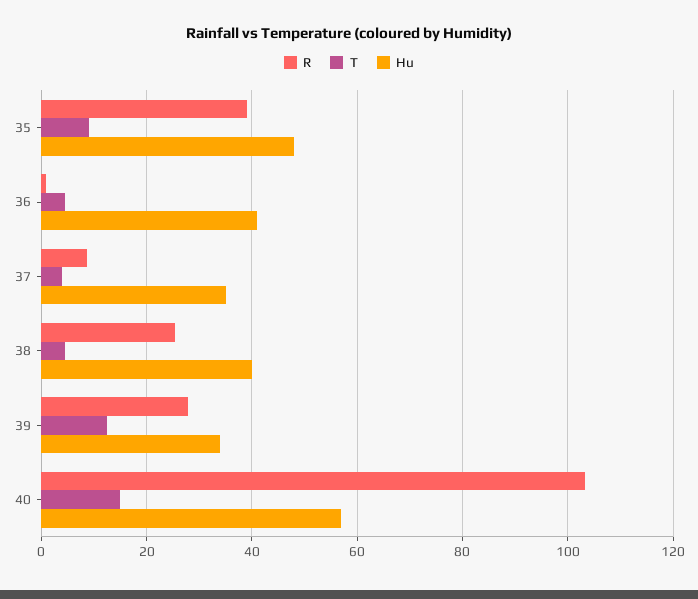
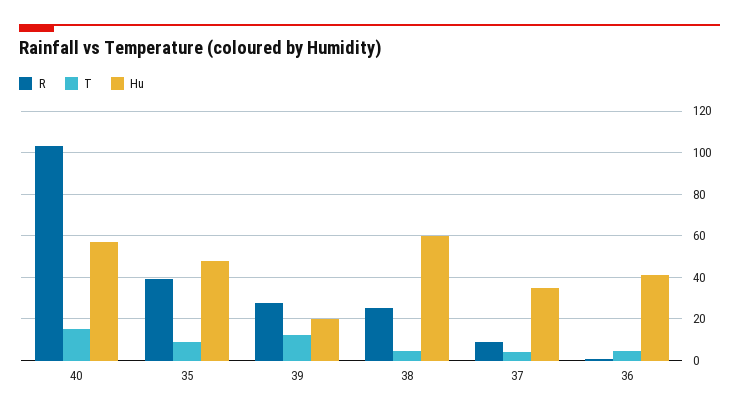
Hu, 38: 40 -> 60
Hu, 39: 34 -> 20

